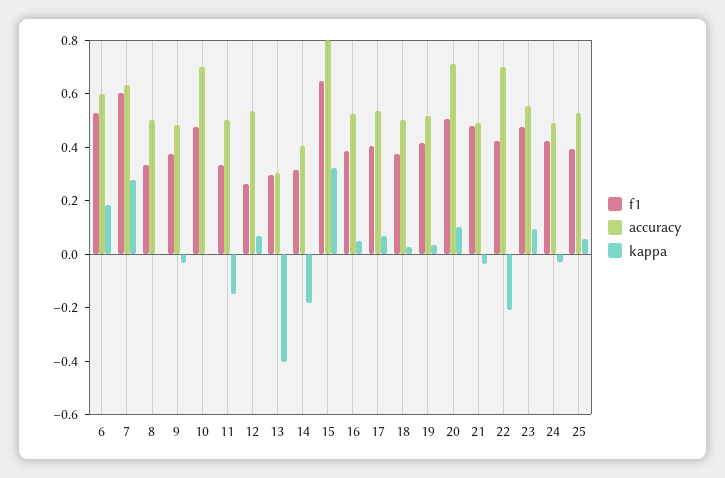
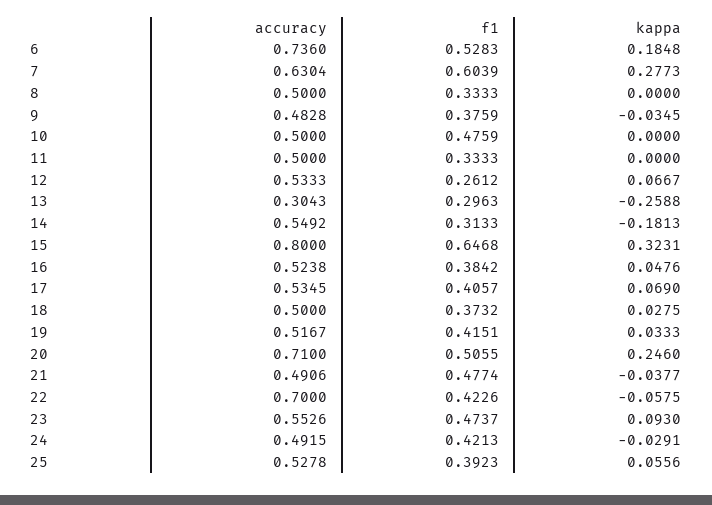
accuracy, 6: 0.6 -> 0.736
accuracy, 10: 0.7 -> 0.5
kappa, 11: -0.15 -> 0
kappa, 13: -0.4 -> -0.2588
accuracy, 14: 0.4 -> 0.5492
kappa, 20: 0.1 -> 0.246
kappa, 22: -0.2 -> -0.0575

